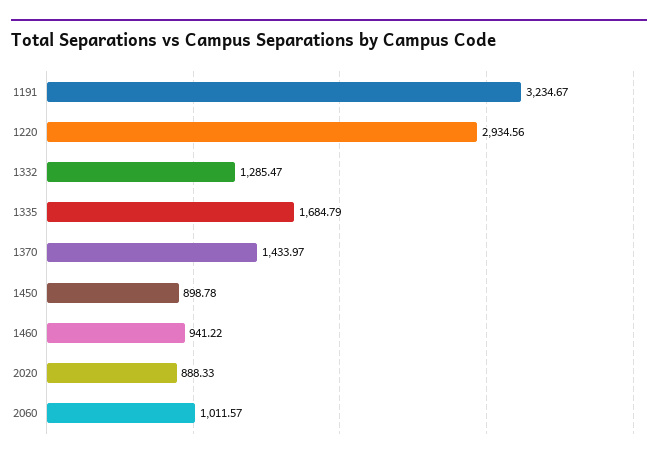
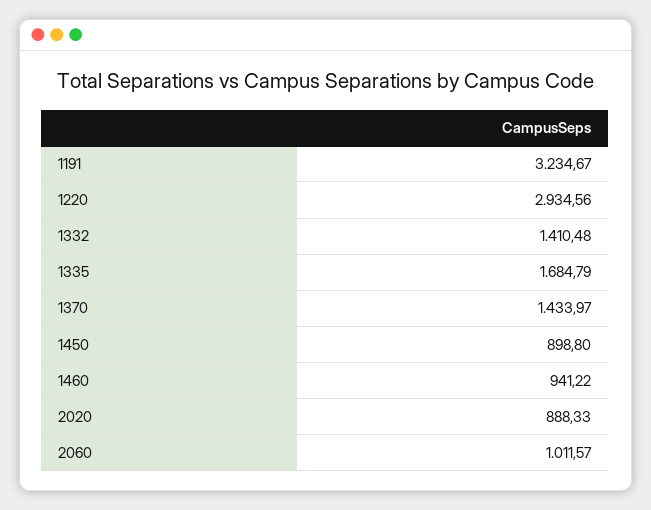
1332: 1285.47 -> 1410.48
1450: 898.78 -> 898.8

